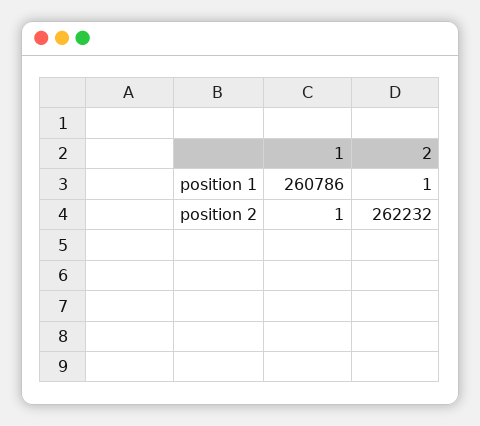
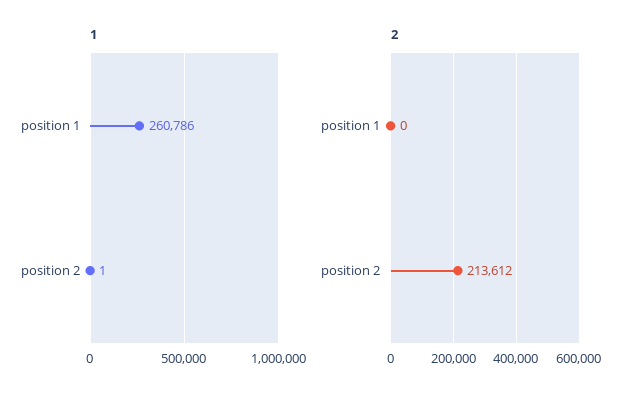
2, position 1: 1 -> 0
2, position 2: 262232 -> 213612

